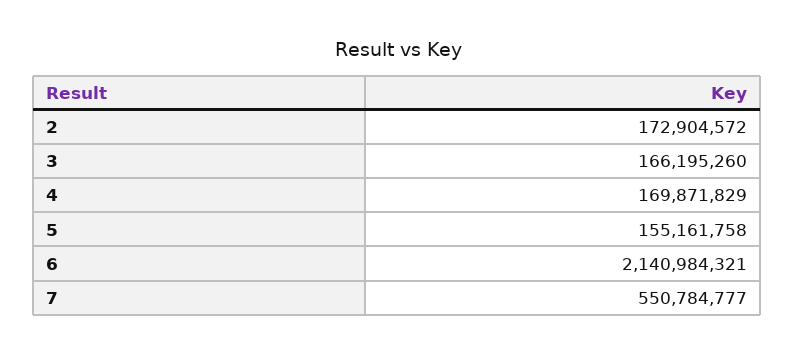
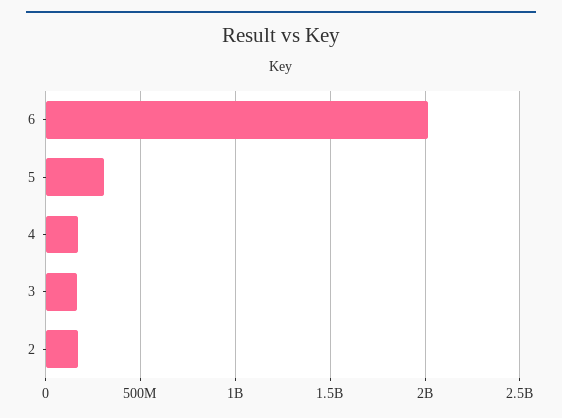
5: 155161758 -> 300000000
6: 2140984321 -> 2000000000
7: 550784777 -> none

